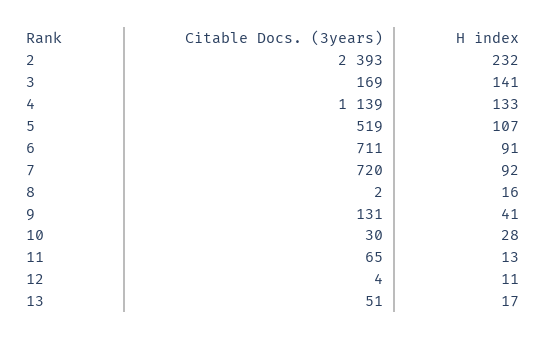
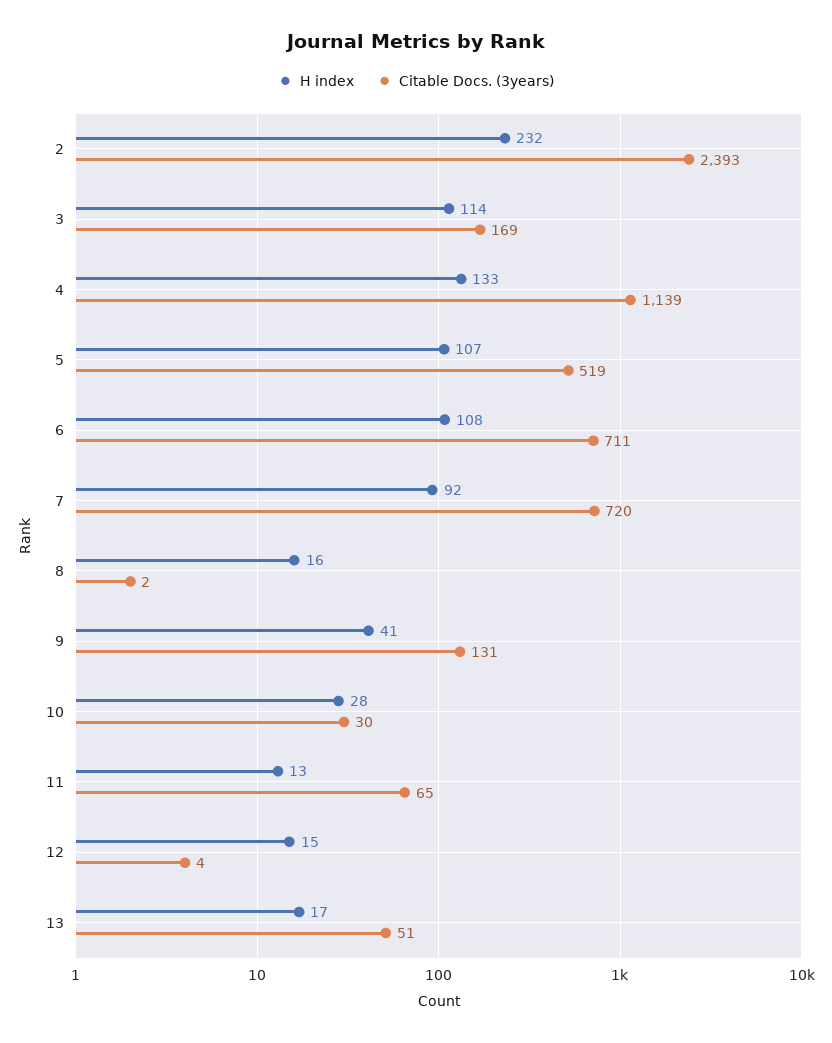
H index, 3: 141 -> 114
H index, 6: 91 -> 108
H index, 12: 11 -> 15

